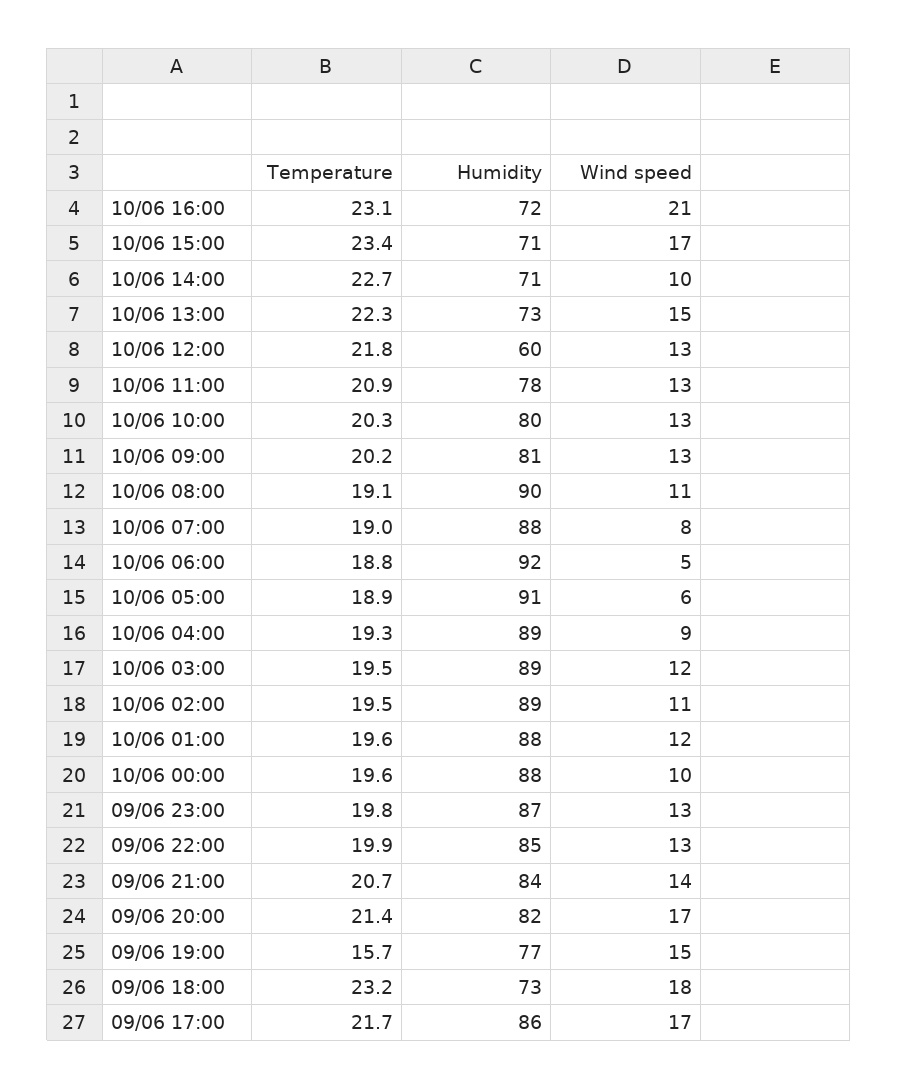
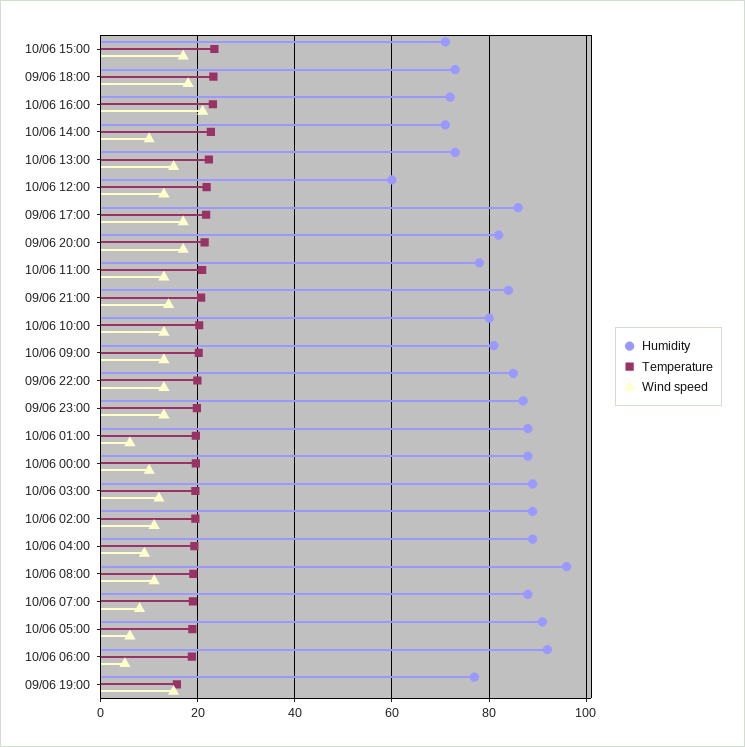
Humidity, 10/06 08:00: 90 -> 96
Wind speed, 10/06 01:00: 12 -> 6

